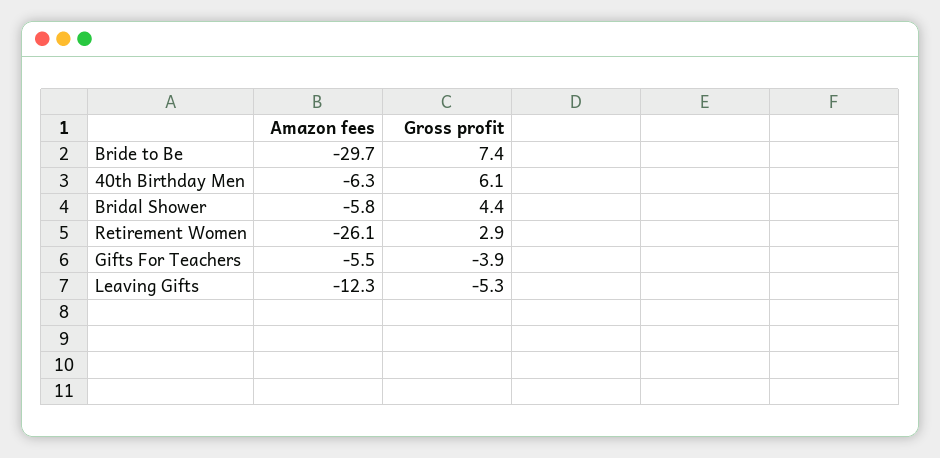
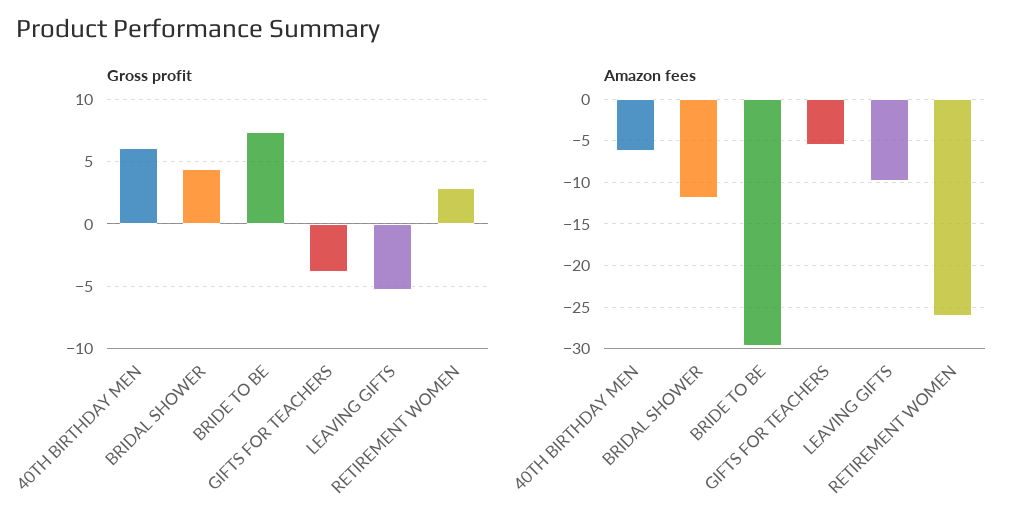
Amazon fees, Bridal Shower: -5.8 -> -12
Amazon fees, Leaving Gifts: -12.3 -> -10

